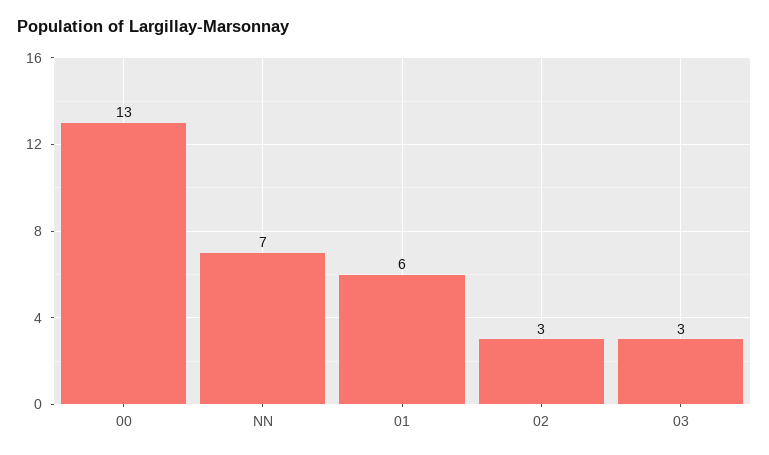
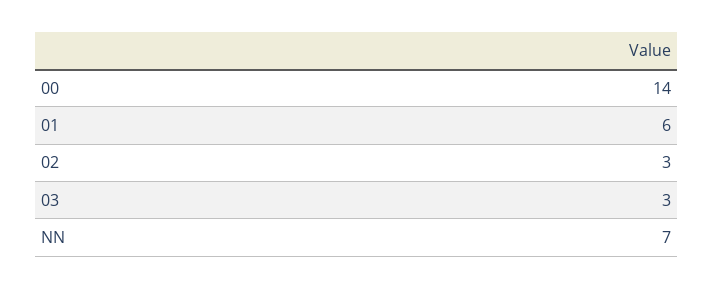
00: 13 -> 14

